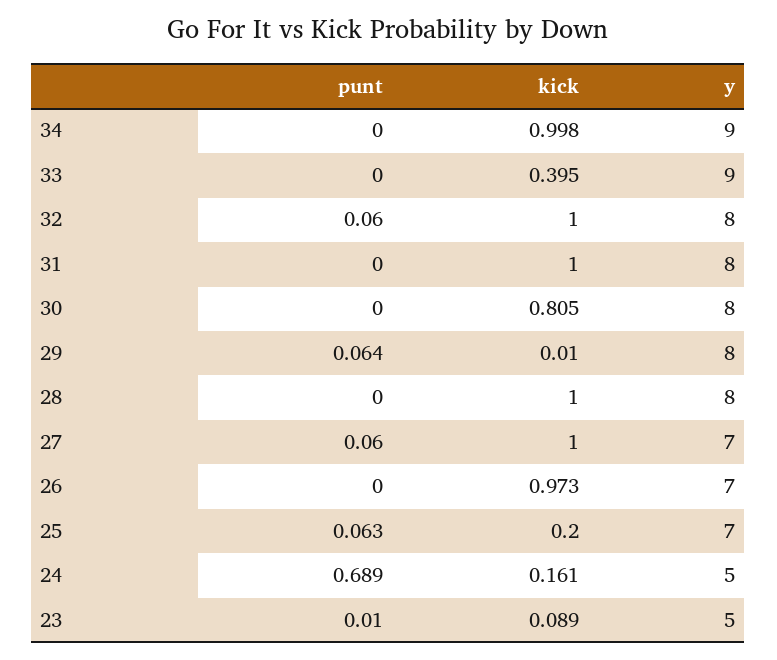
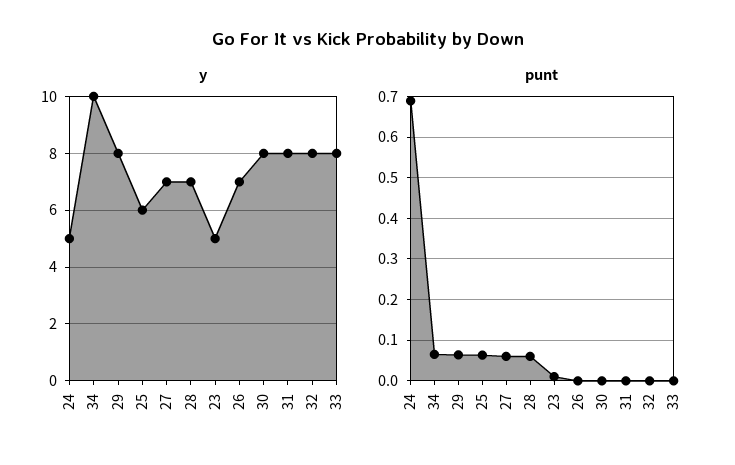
punt, 34: 0 -> 0.06
kick, 34: 0.998 -> none
y, 34: 9 -> 10
kick, 33: 0.395 -> none
y, 33: 9 -> 8
punt, 32: 0.06 -> 0
kick, 32: 1 -> none
kick, 31: 1 -> none
kick, 30: 0.805 -> none
kick, 29: 0.01 -> none
punt, 28: 0 -> 0.06
kick, 28: 1 -> none
y, 28: 8 -> 7
kick, 27: 1 -> none
kick, 26: 0.973 -> none
kick, 25: 0.2 -> none
y, 25: 7 -> 6
kick, 24: 0.161 -> none
kick, 23: 0.089 -> none

